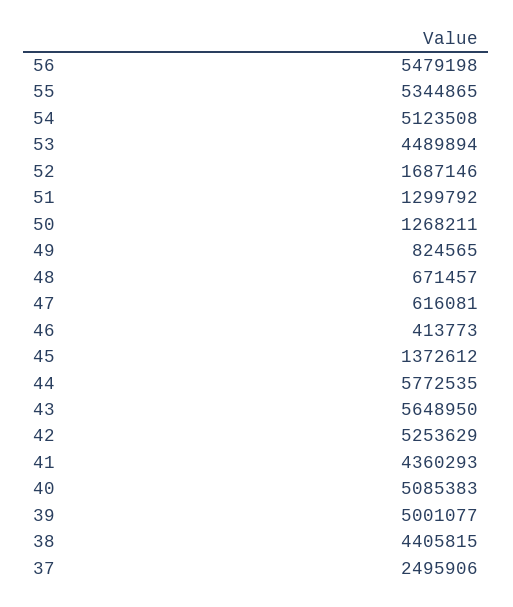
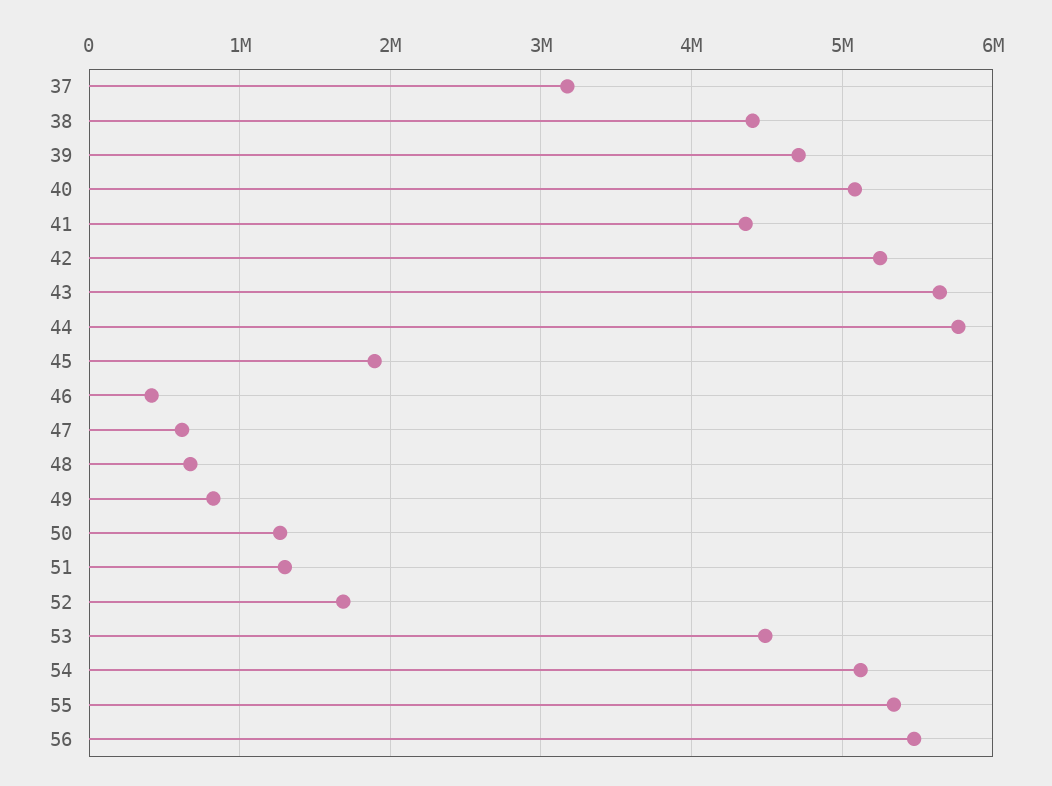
45: 1372612 -> 1900000
39: 5001077 -> 4700000
37: 2495906 -> 3200000

